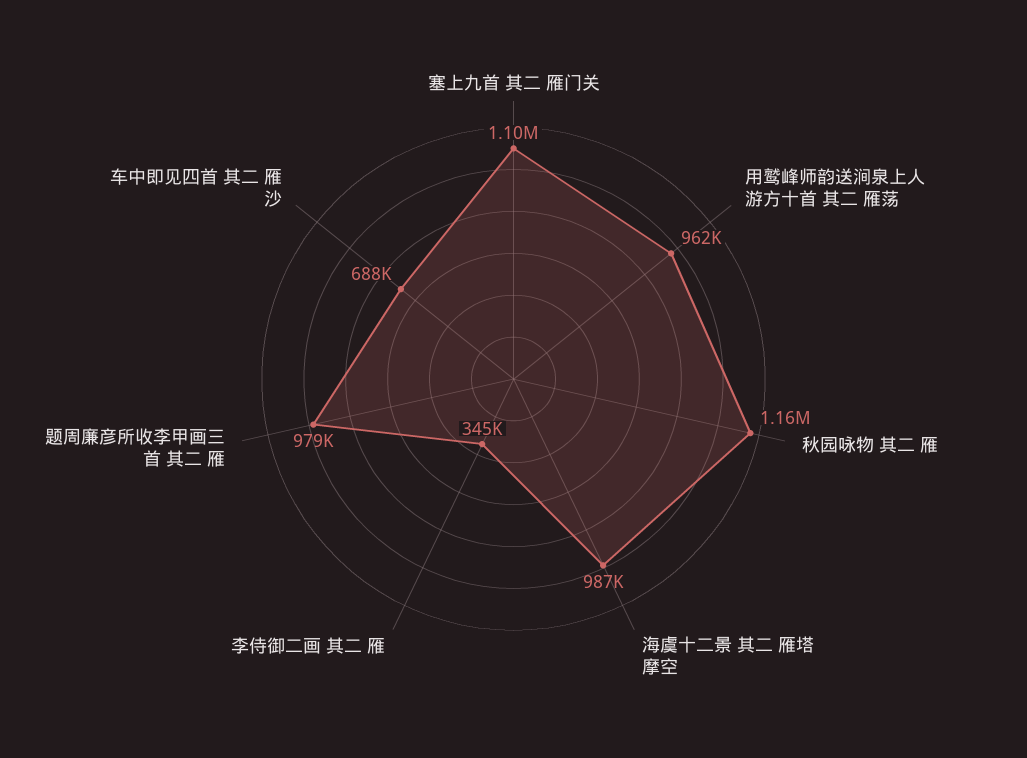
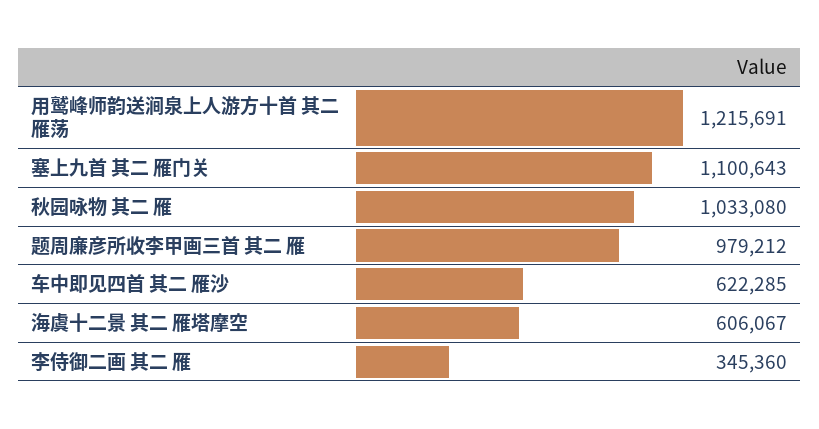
用鹫峰师韵送涧泉上人游方十首 其二 雁荡: 962000 -> 1215691
秋园咏物 其二 雁: 1160000 -> 1033080
海虞十二景 其二 雁塔摩空: 987000 -> 606067
车中即见四首 其二 雁沙: 688000 -> 622285

